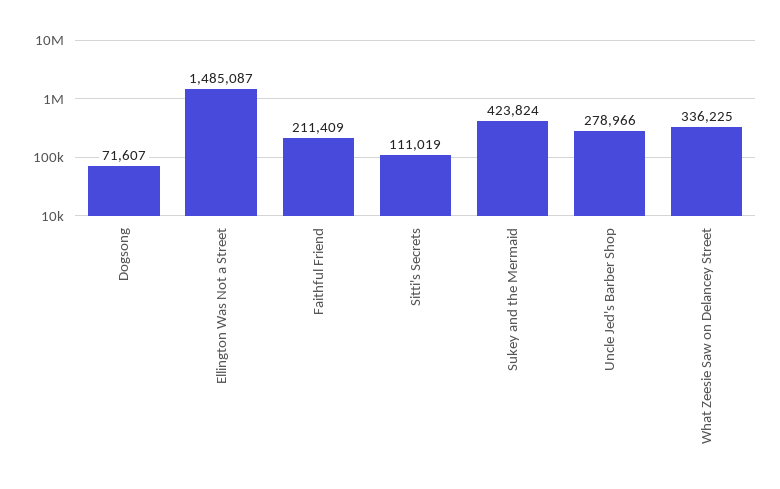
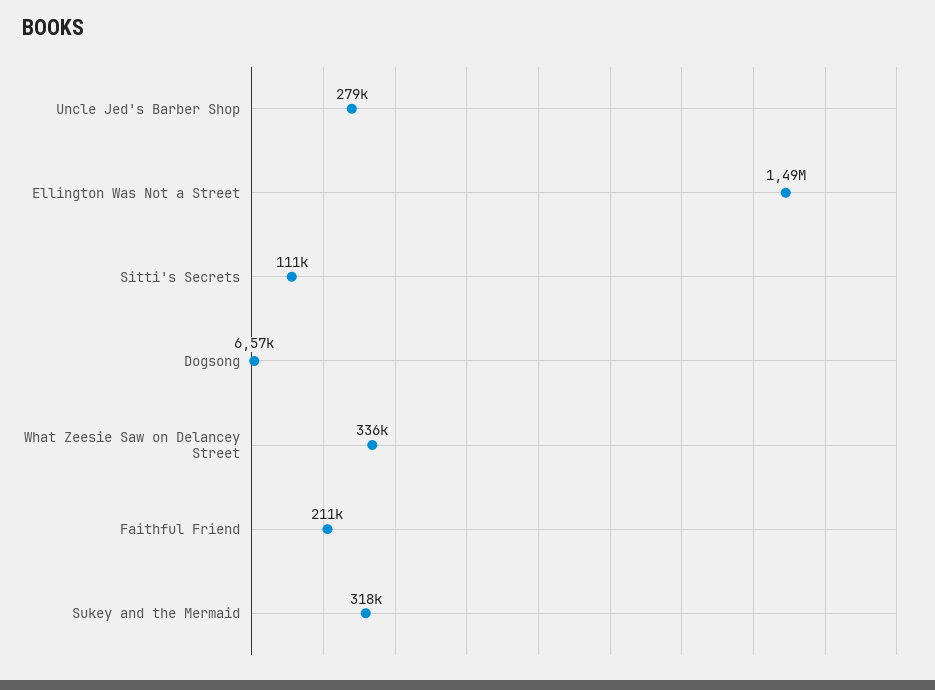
Dogsong: 71607 -> 6570
Sukey and the Mermaid: 423824 -> 318000

